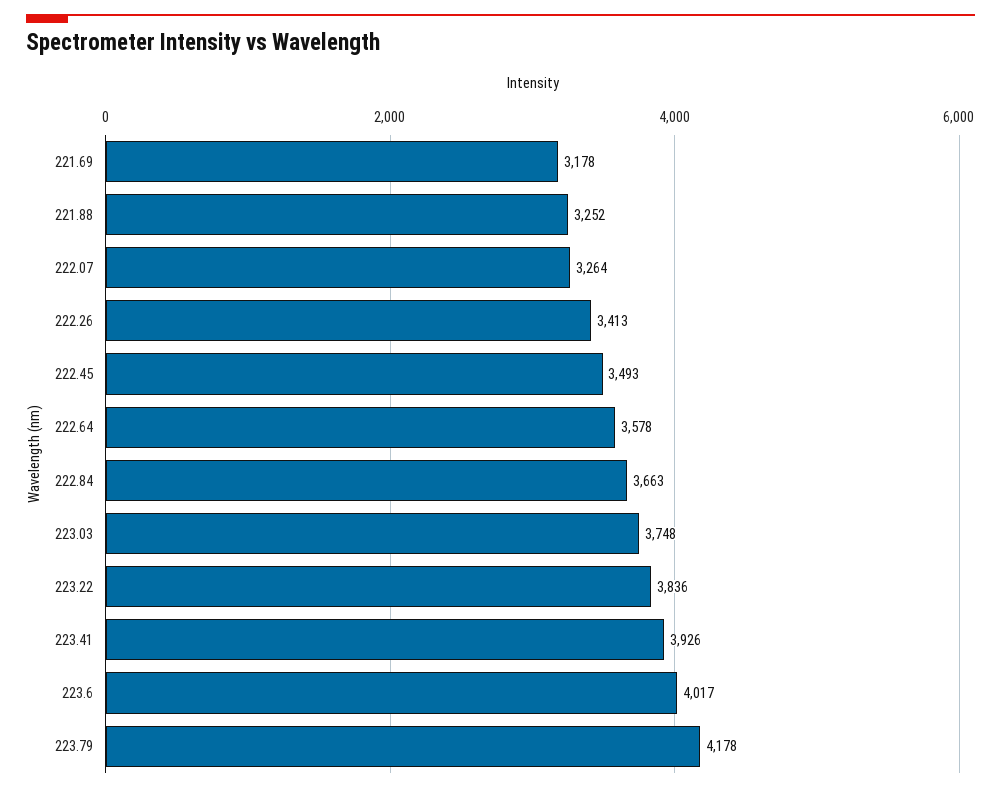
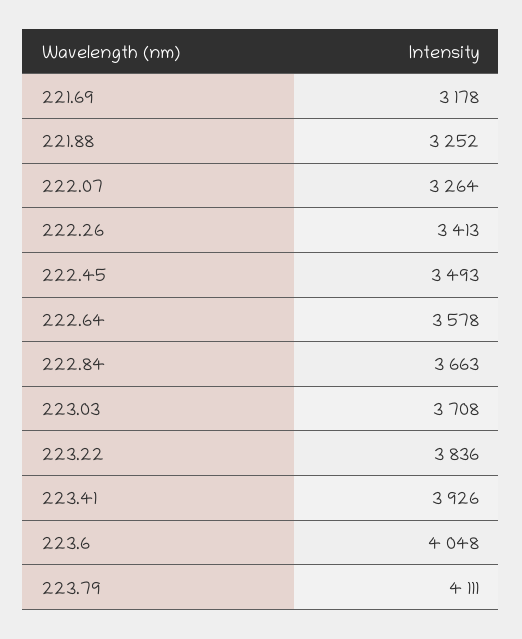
223.03: 3748 -> 3708
223.6: 4017 -> 4048
223.79: 4178 -> 4111

